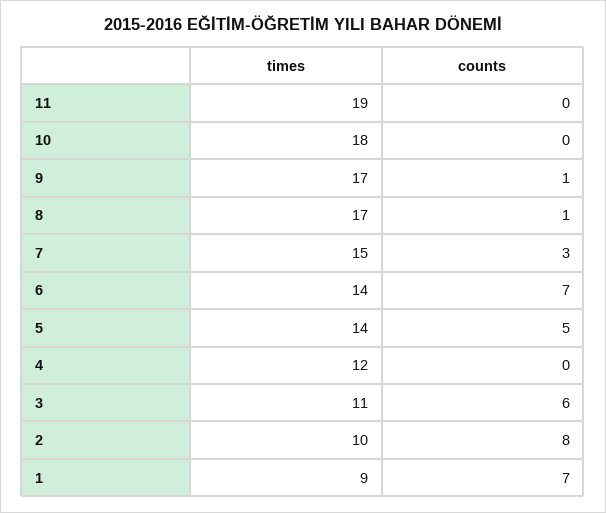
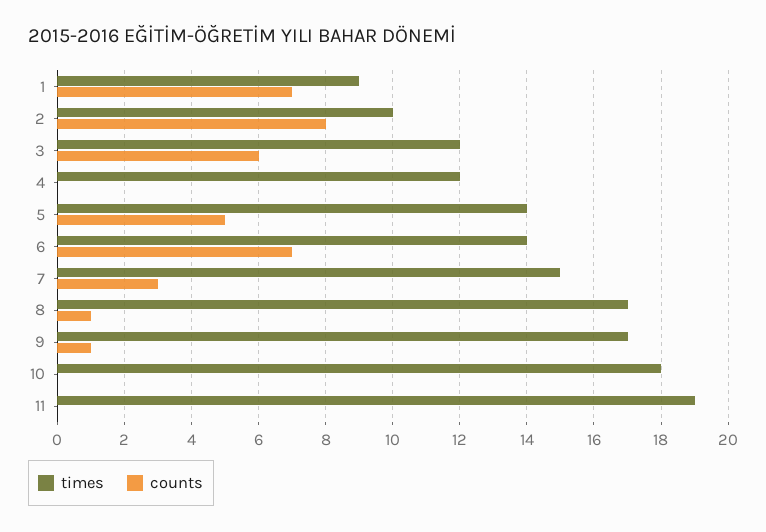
times, 3: 11 -> 12

